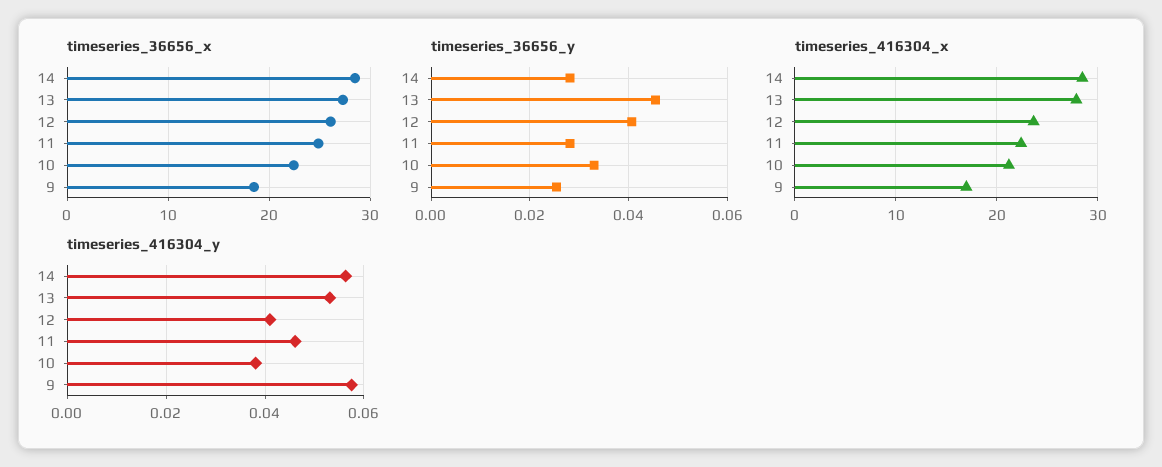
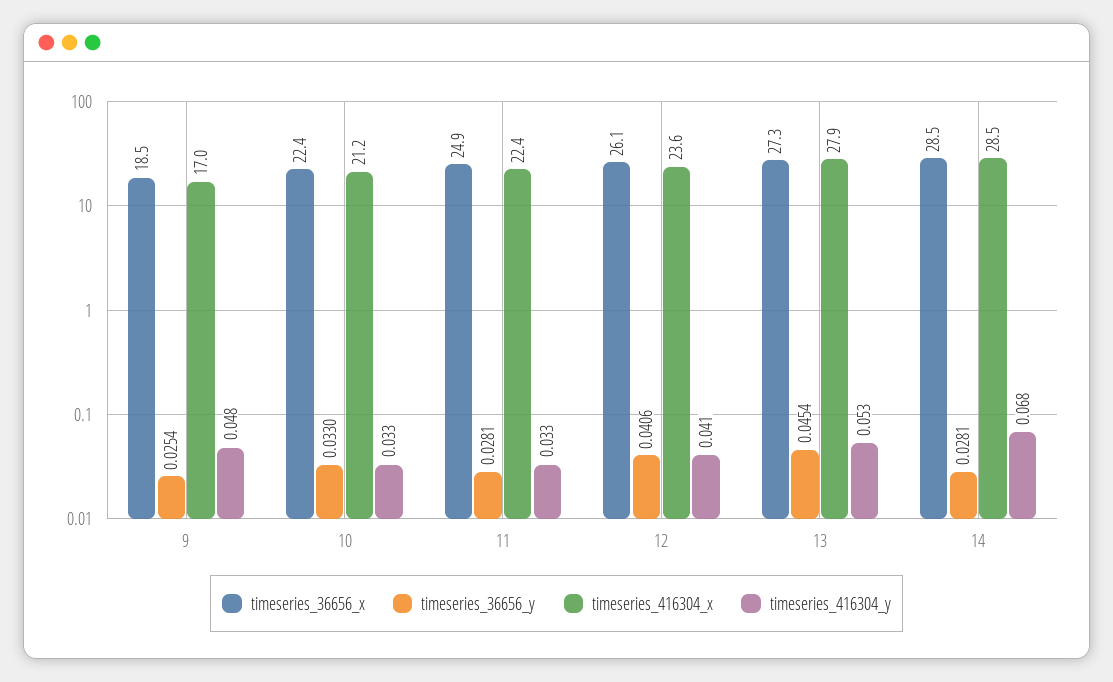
timeseries_416304_y, 14: 0.056 -> 0.068
timeseries_416304_y, 11: 0.046 -> 0.033
timeseries_416304_y, 10: 0.038 -> 0.033
timeseries_416304_y, 9: 0.058 -> 0.048

